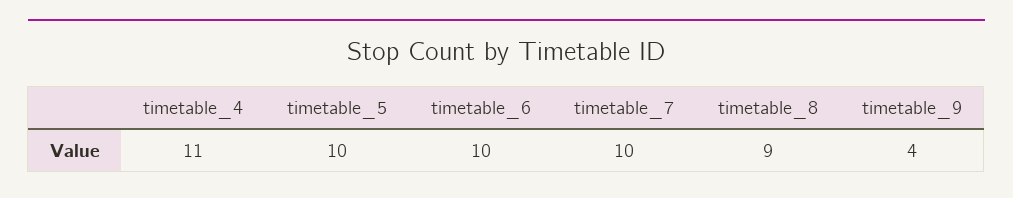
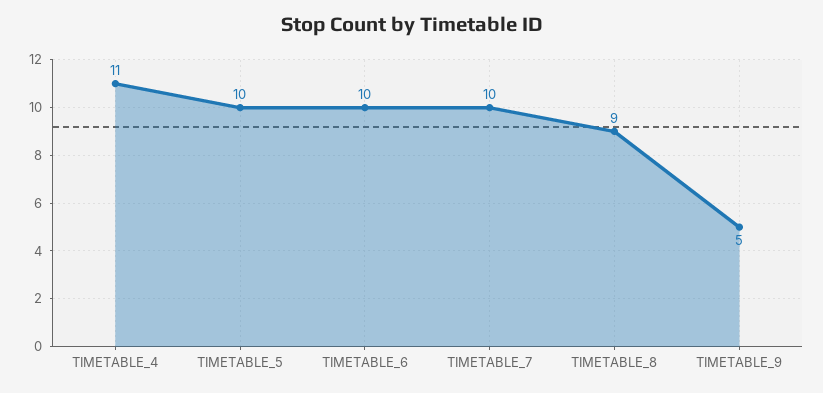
timetable_9: 4 -> 5

